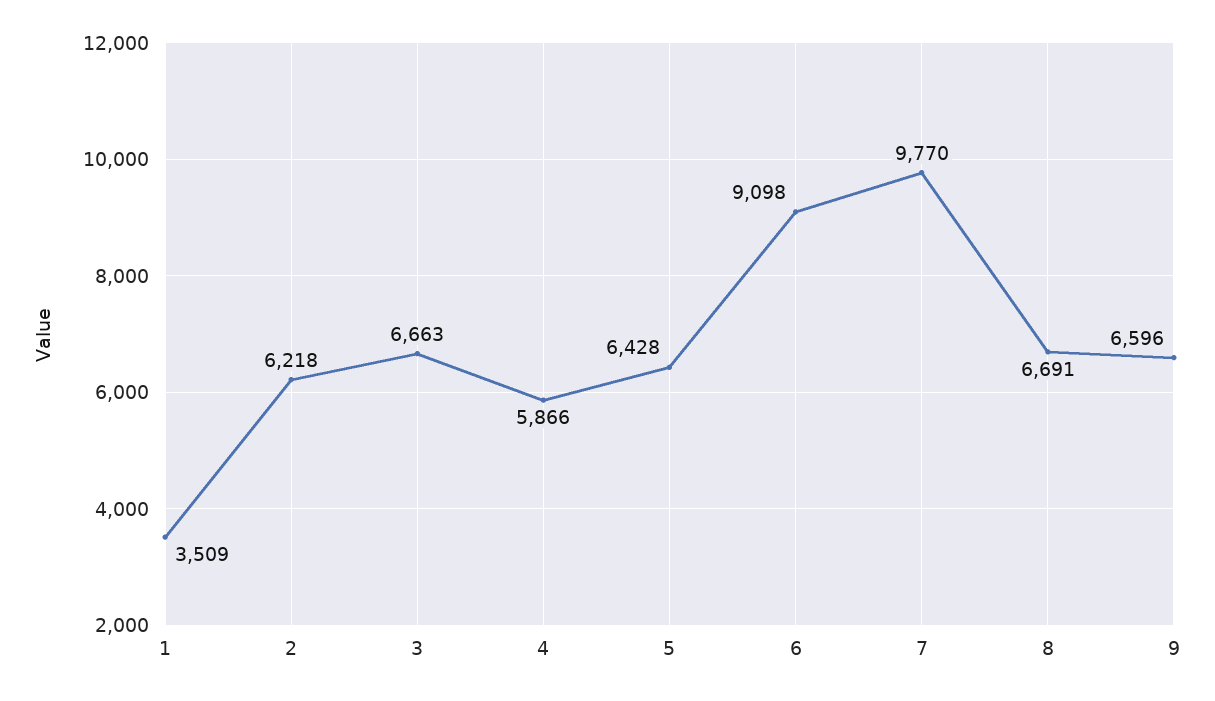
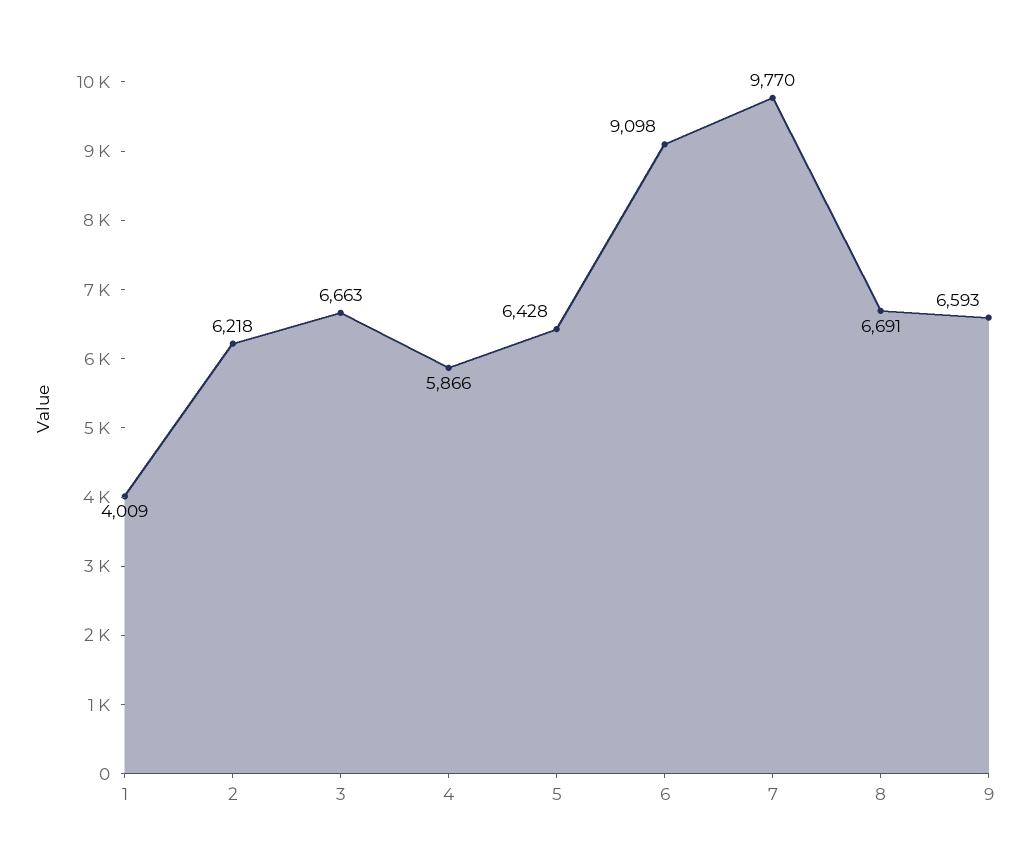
1: 3509 -> 4009
9: 6596 -> 6593

